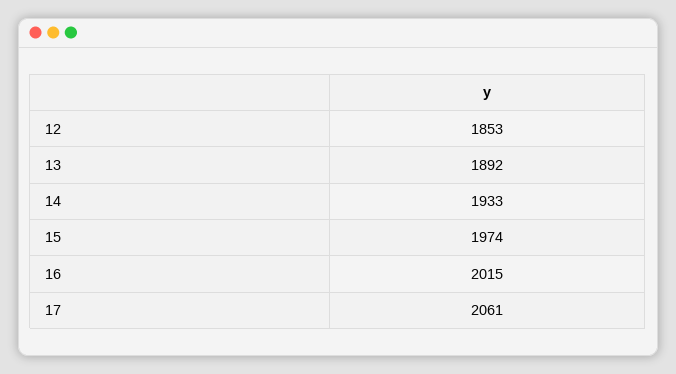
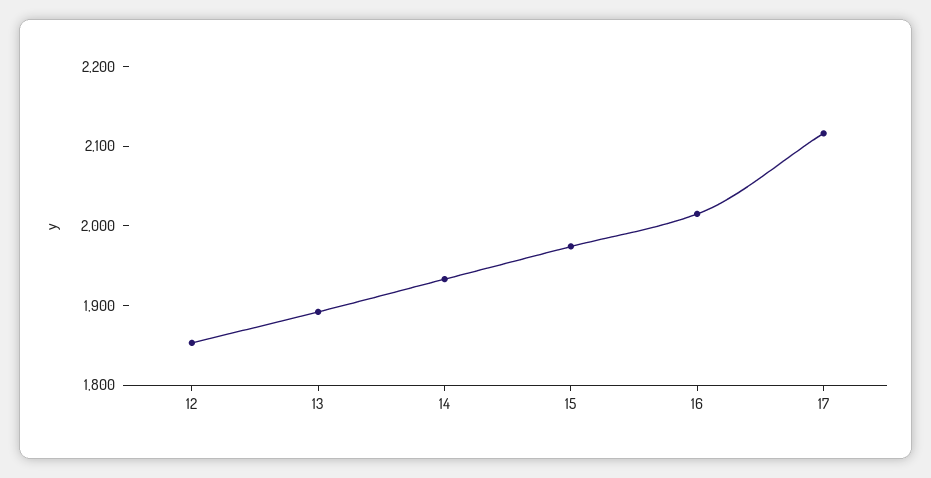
17: 2061 -> 2120

